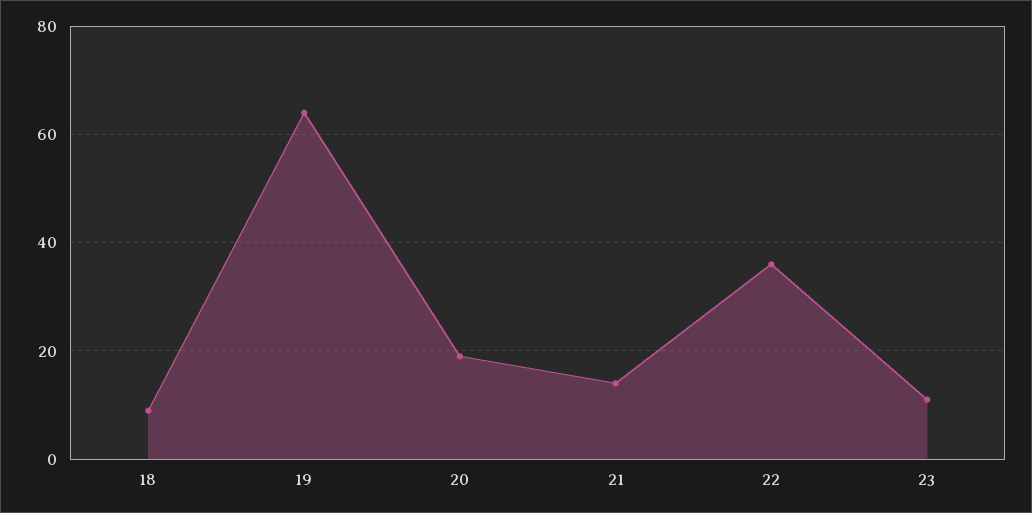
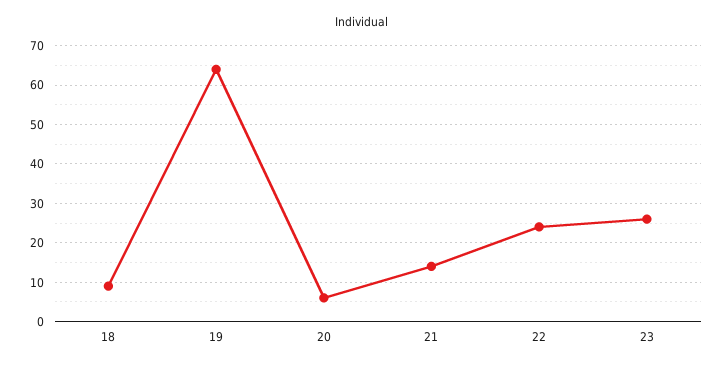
20: 20 -> 5
22: 35 -> 25
23: 10 -> 25

